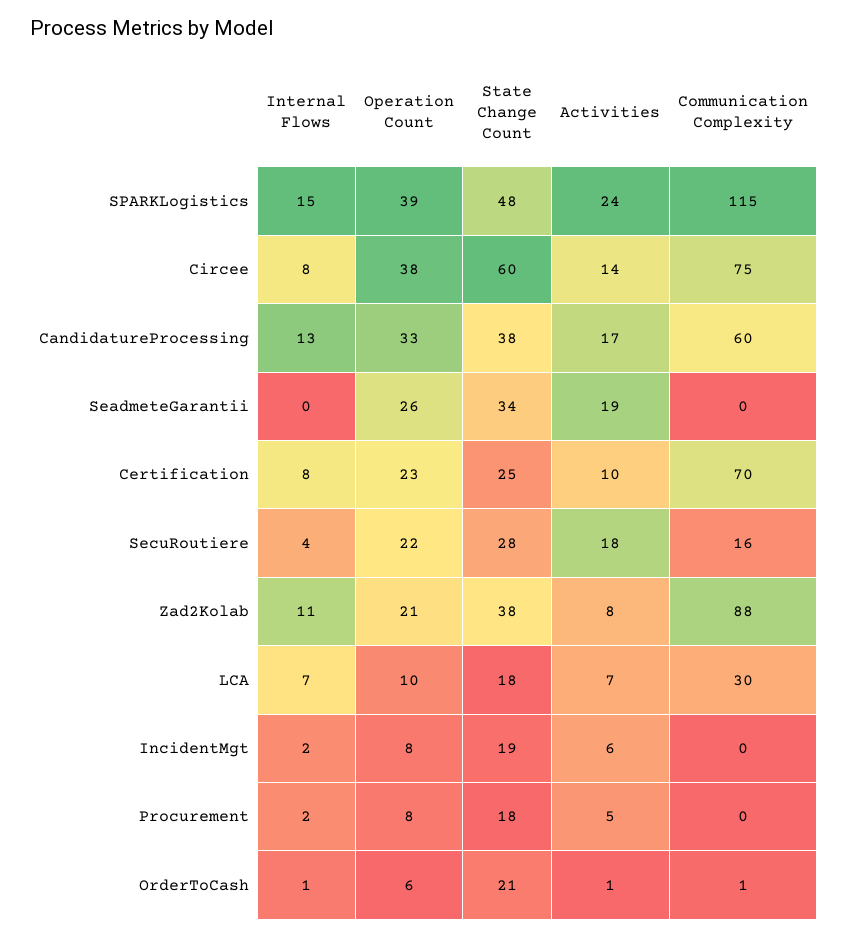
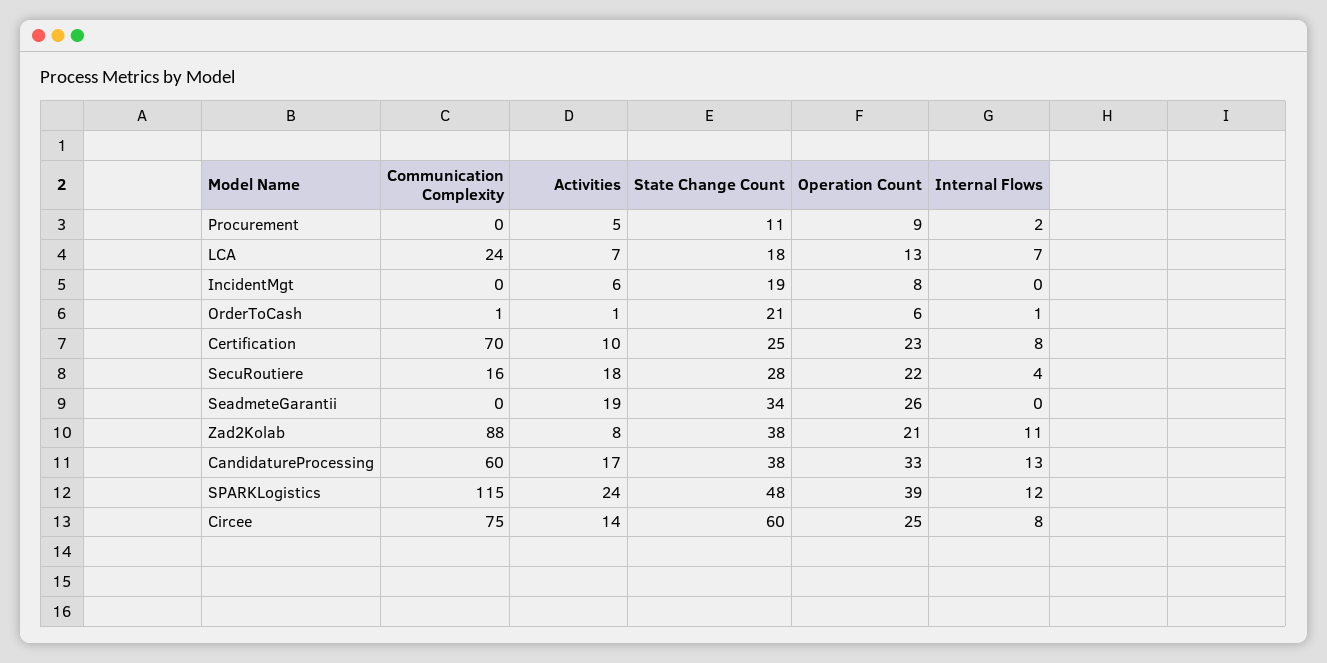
Internal Flows, SPARKLogistics: 15 -> 12
Operation Count, Circee: 38 -> 25
Operation Count, LCA: 10 -> 13
Communication Complexity, LCA: 30 -> 24
Internal Flows, IncidentMgt: 2 -> 0
Operation Count, Procurement: 8 -> 9
State Change Count, Procurement: 18 -> 11

